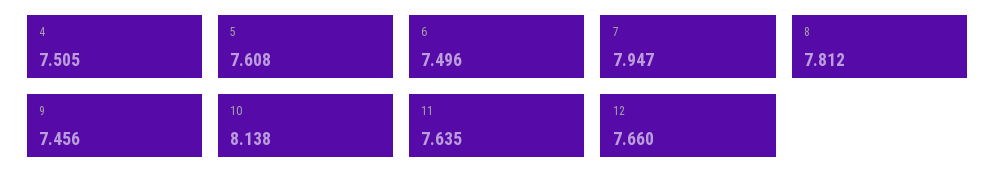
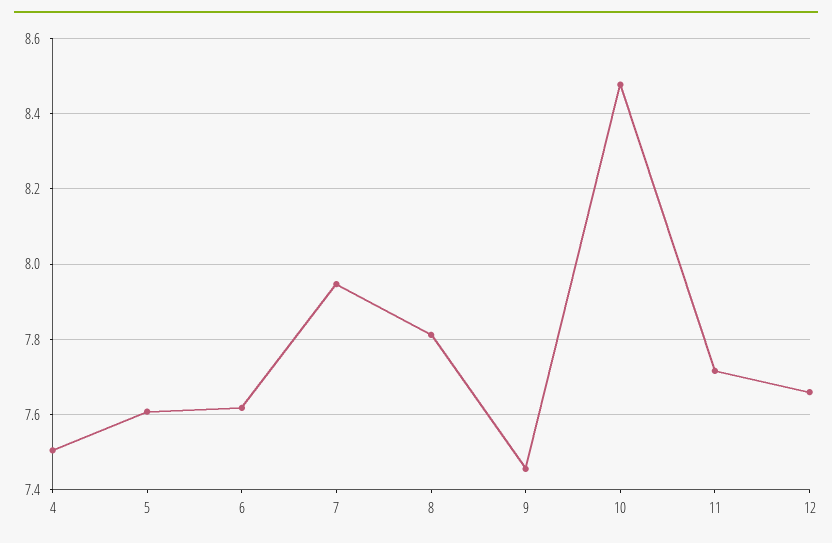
6: 7.496 -> 7.62
10: 8.138 -> 8.48
11: 7.635 -> 7.72

